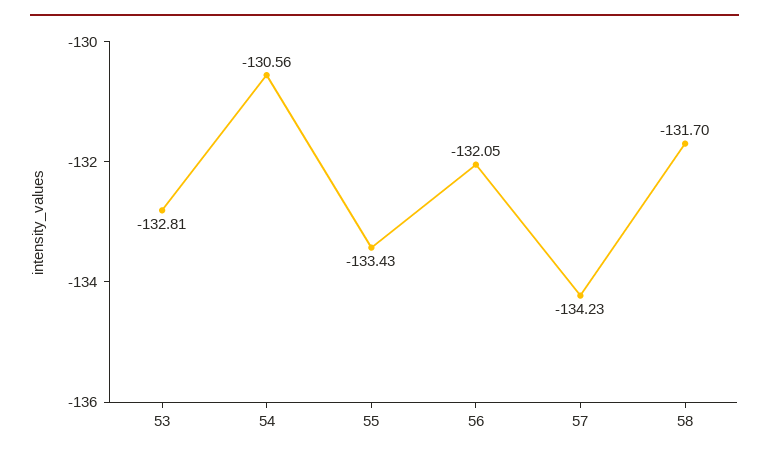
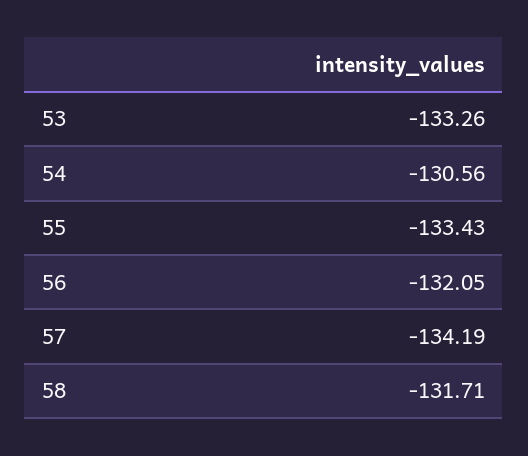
53: -132.81 -> -133.26
57: -134.23 -> -134.19
58: -131.7 -> -131.71

